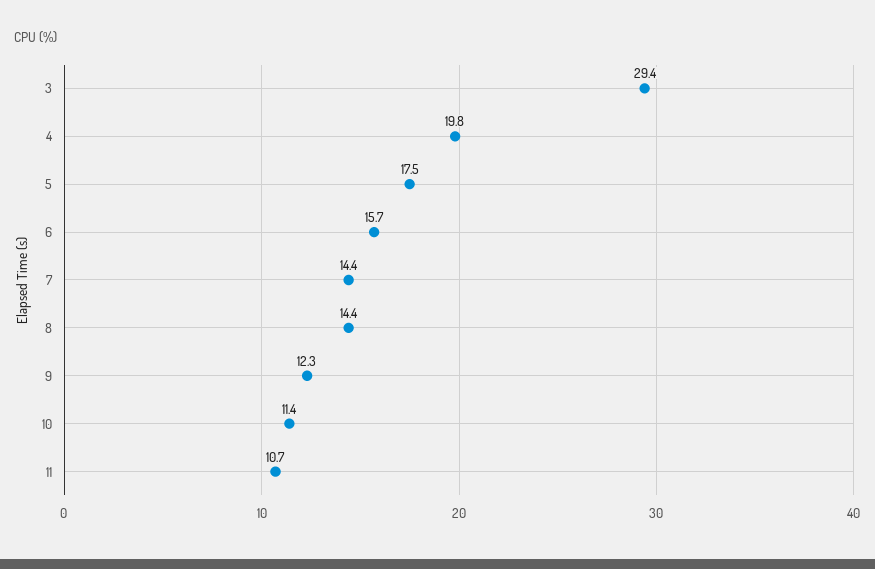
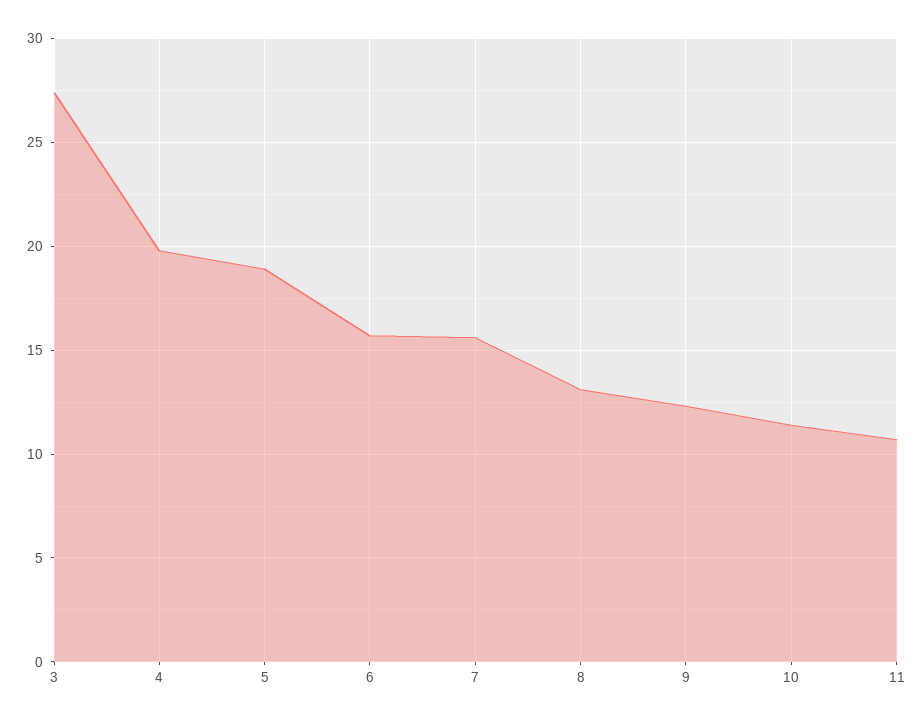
3: 29.4 -> 27.5
5: 17.5 -> 19
7: 14.4 -> 15.5
8: 14.4 -> 13

